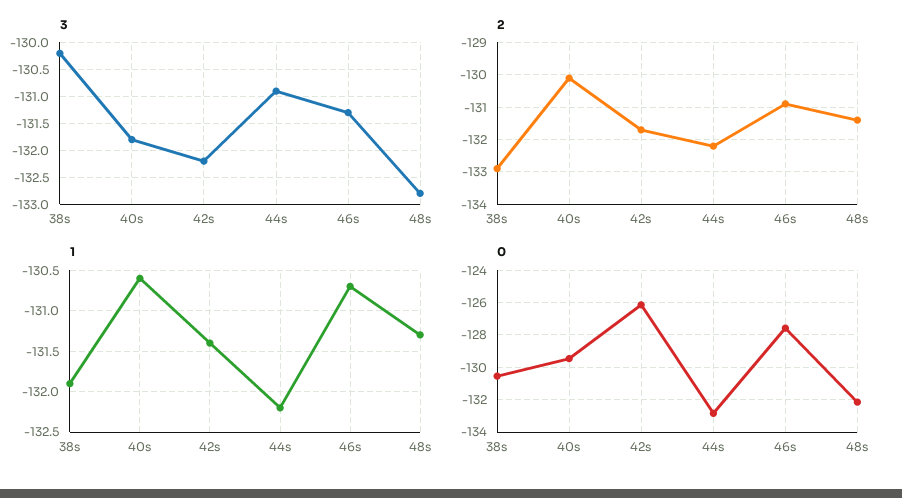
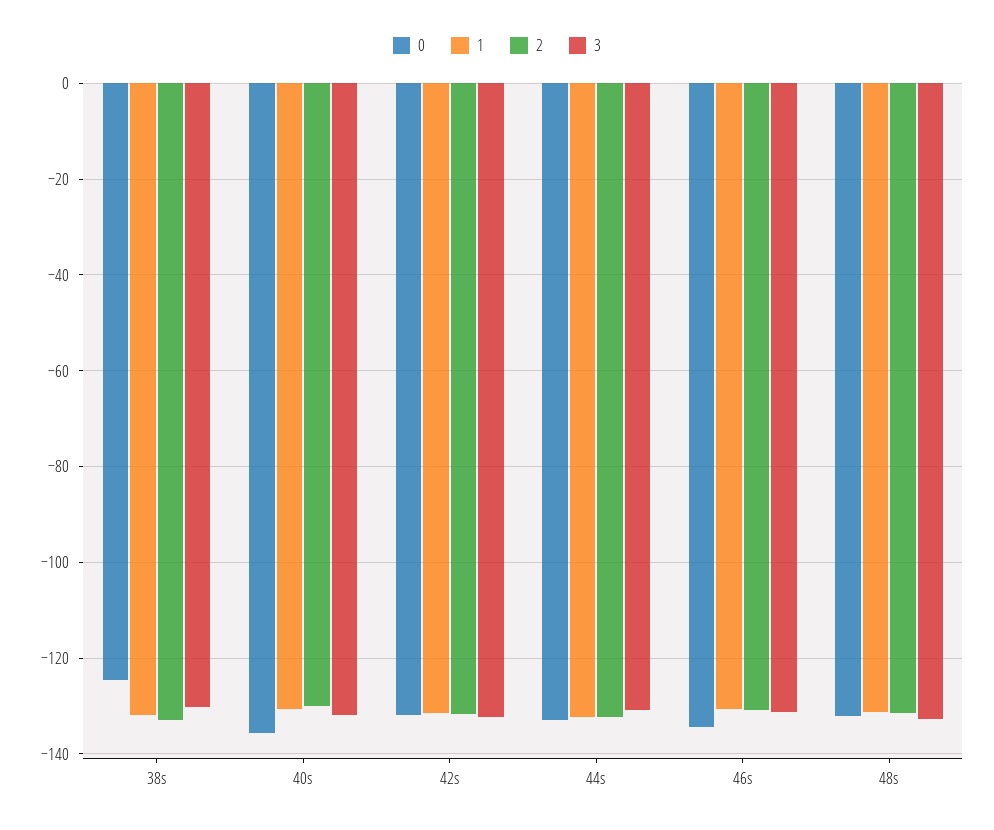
0, 38s: -130.5 -> -124
0, 40s: -129.5 -> -136
0, 42s: -126 -> -132
0, 46s: -127.5 -> -134

